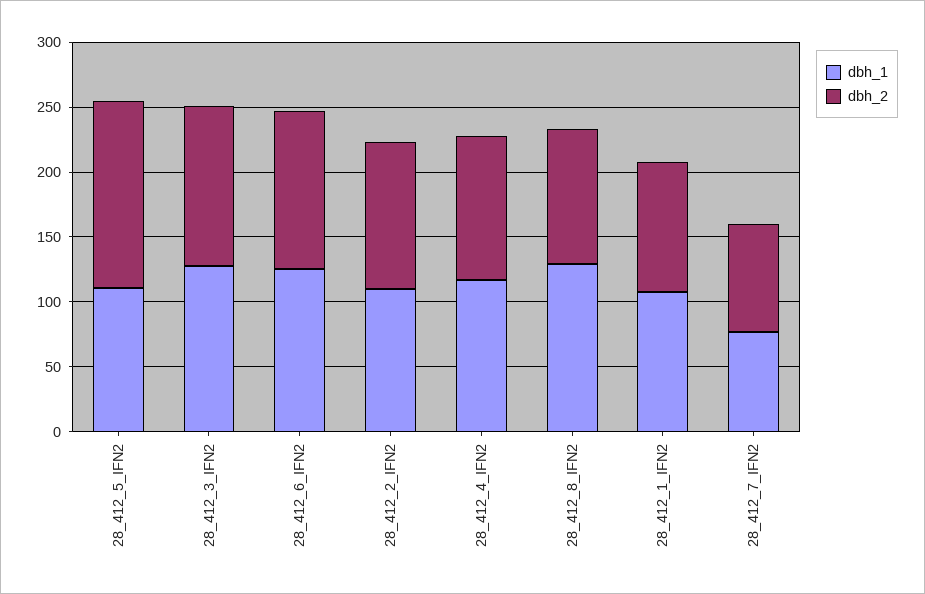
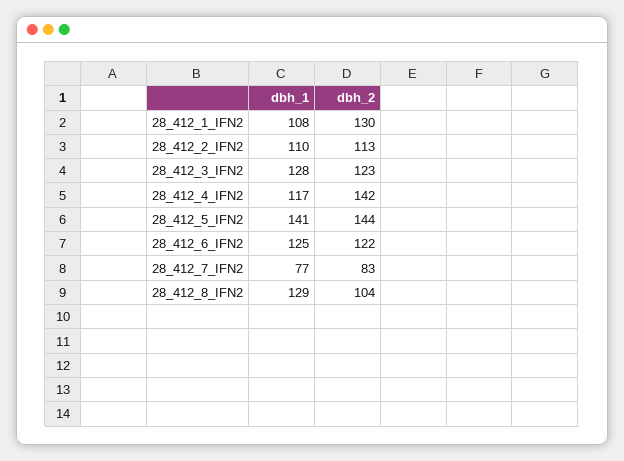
dbh_1, 28_412_5_IFN2: 110 -> 141
dbh_2, 28_412_4_IFN2: 110 -> 142
dbh_2, 28_412_1_IFN2: 100 -> 130

